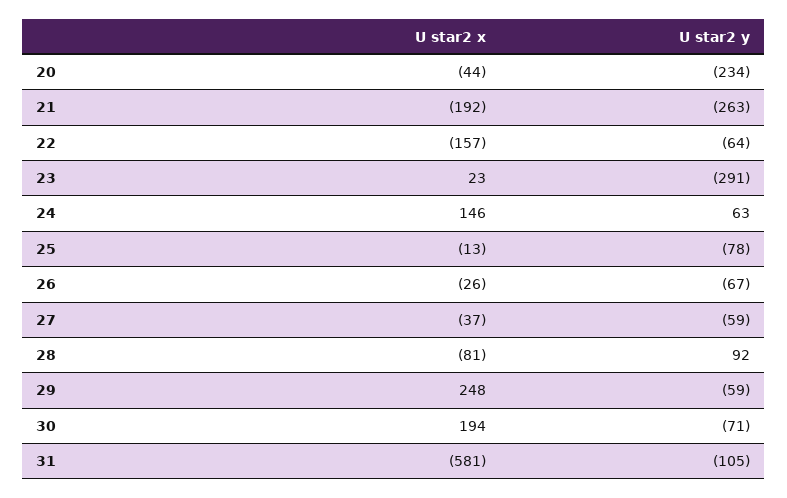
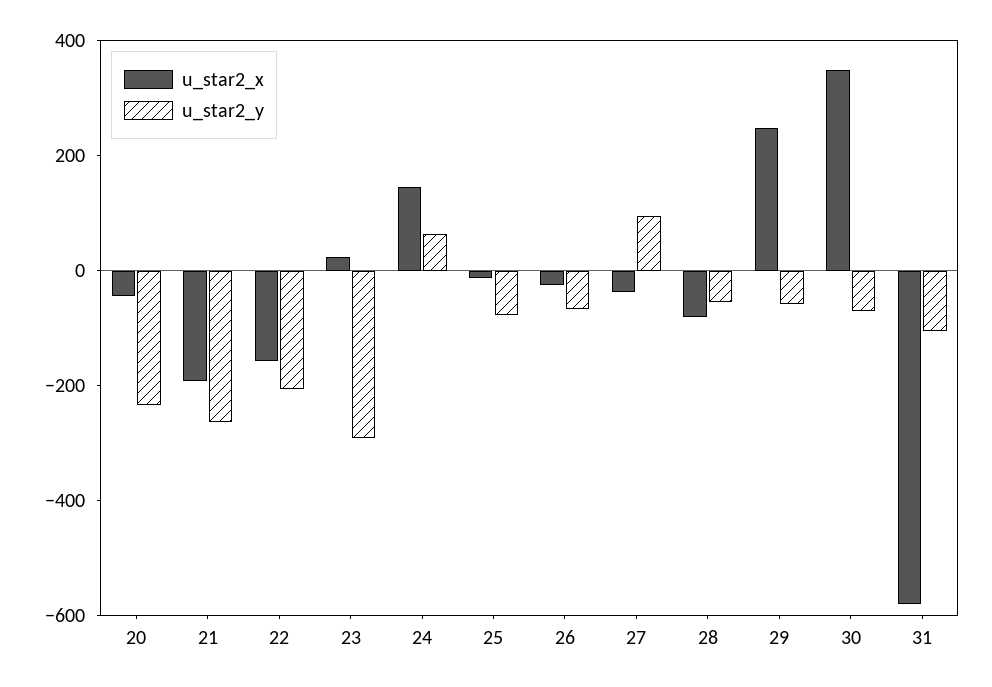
U star2 y, 22: -64 -> -200
U star2 y, 27: -59 -> 100
U star2 y, 28: 92 -> -50
U star2 x, 30: 194 -> 350

